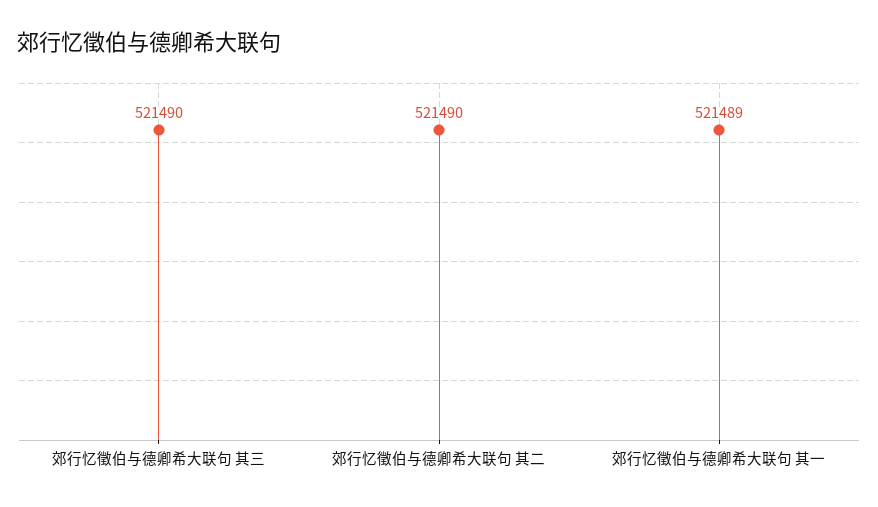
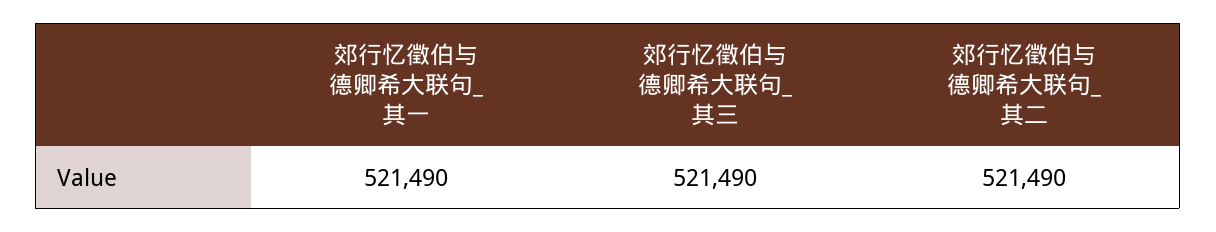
郊行忆徵伯与德卿希大联句 其一: 521489 -> 521490

